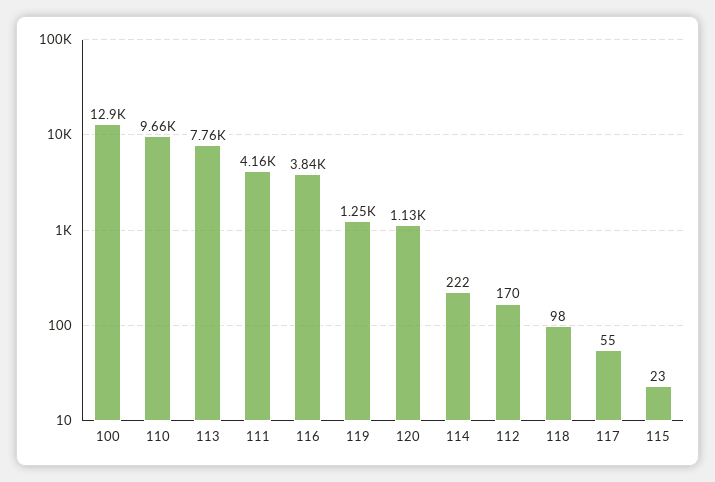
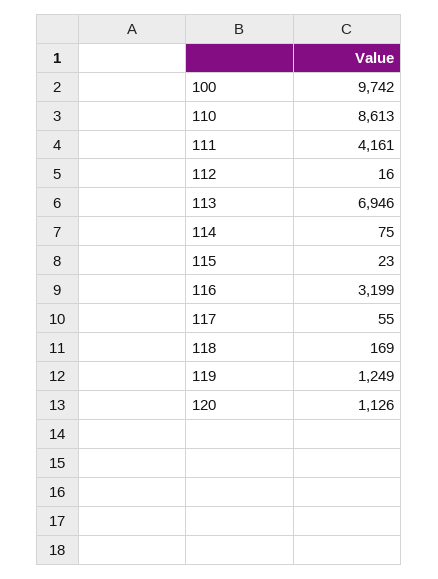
100: 12900 -> 9742
110: 9660 -> 8613
113: 7760 -> 6946
116: 3840 -> 3199
114: 222 -> 75
112: 170 -> 16
118: 98 -> 169

